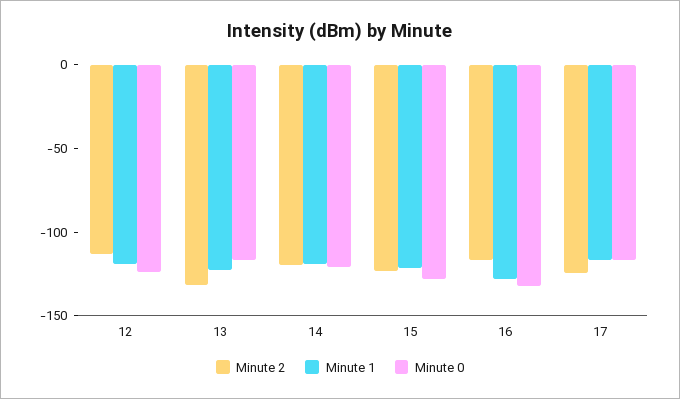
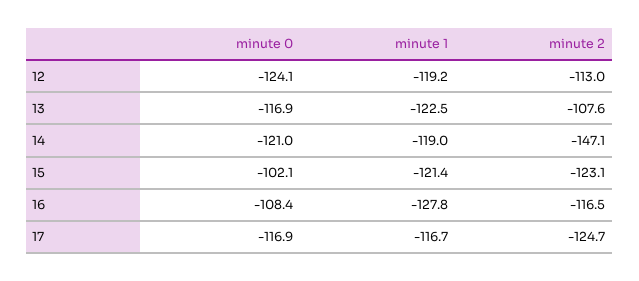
Minute 2, 13: -130 -> -107.6
Minute 2, 14: -120 -> -147.1
Minute 0, 15: -130 -> -102.1
Minute 0, 16: -130 -> -108.4

